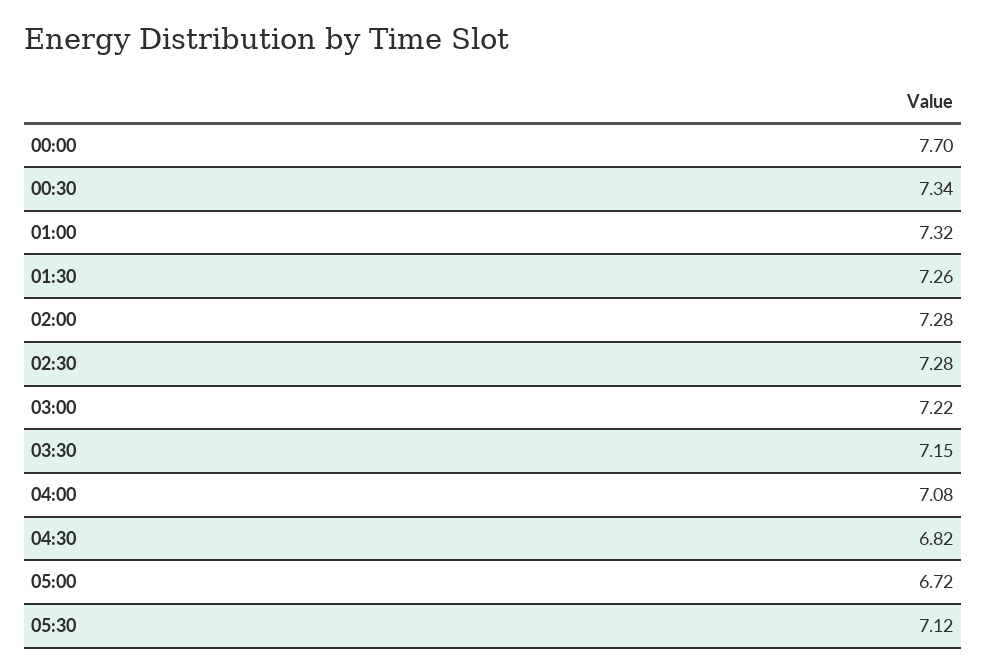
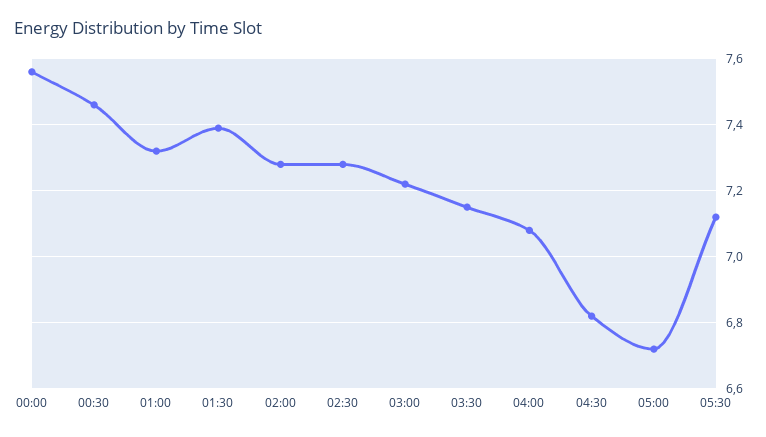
00:00: 7.7 -> 7.55
00:30: 7.34 -> 7.45
01:30: 7.26 -> 7.4

